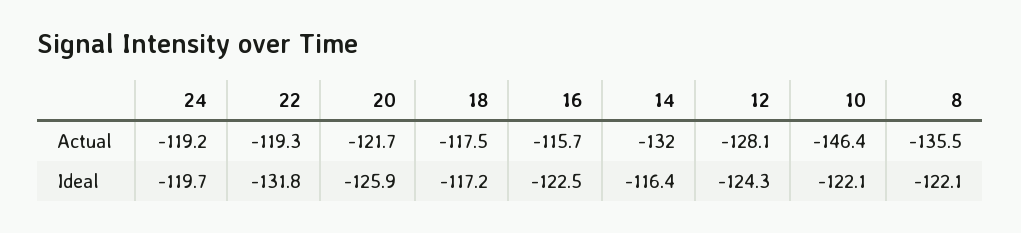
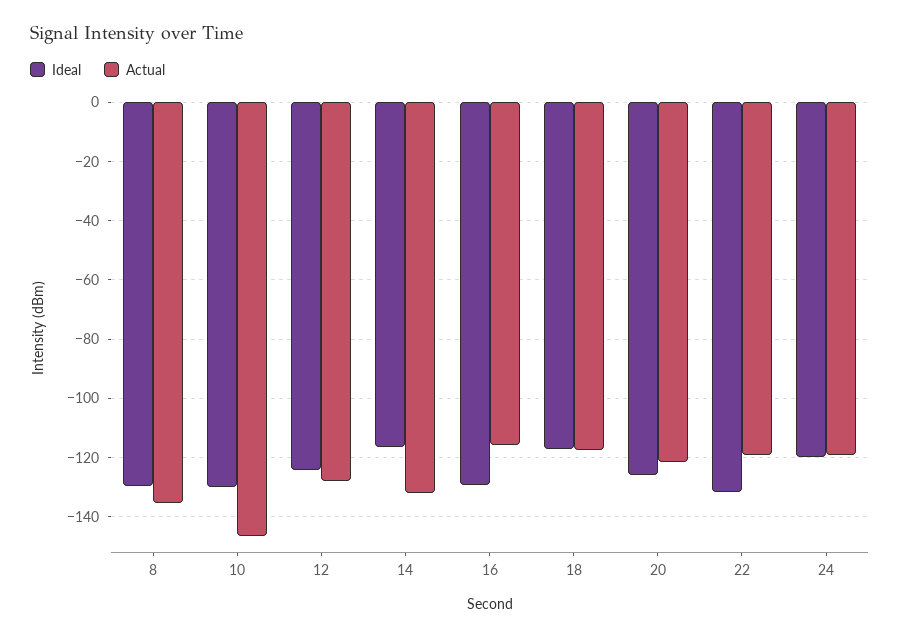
Ideal, 16: -122.5 -> -130
Ideal, 10: -122.1 -> -130
Ideal, 8: -122.1 -> -130

